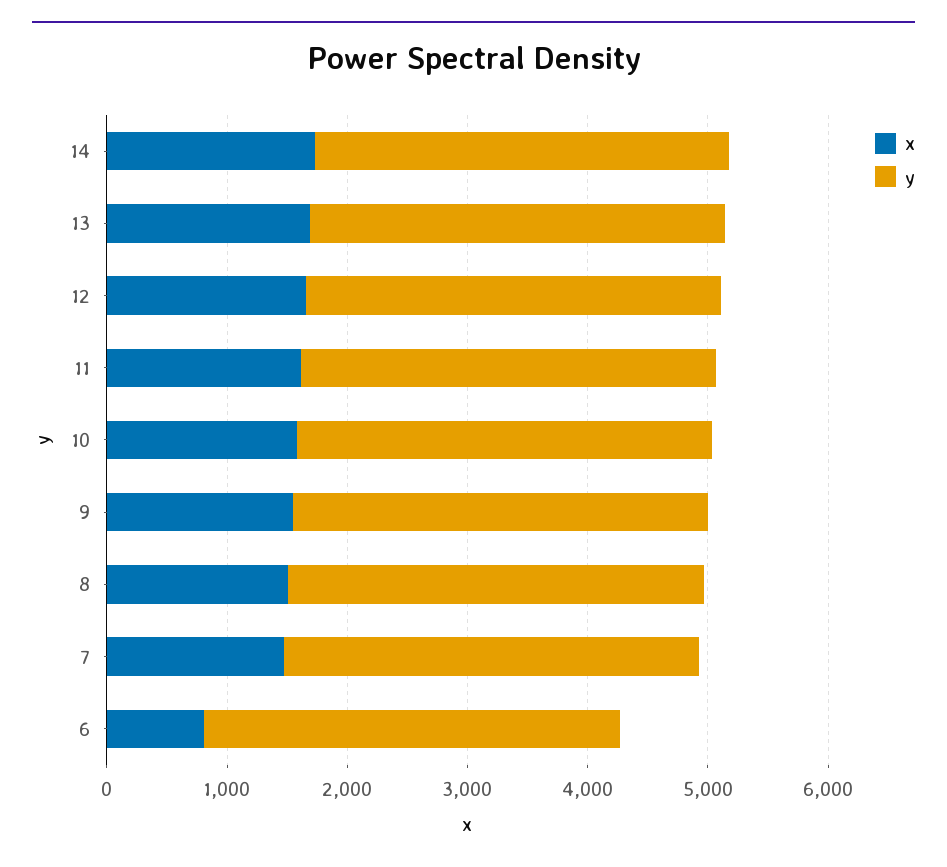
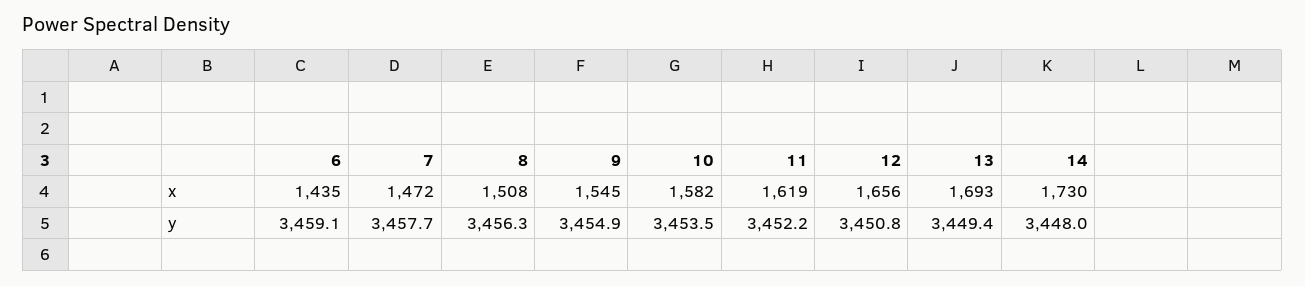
x, 6: 800 -> 1435

